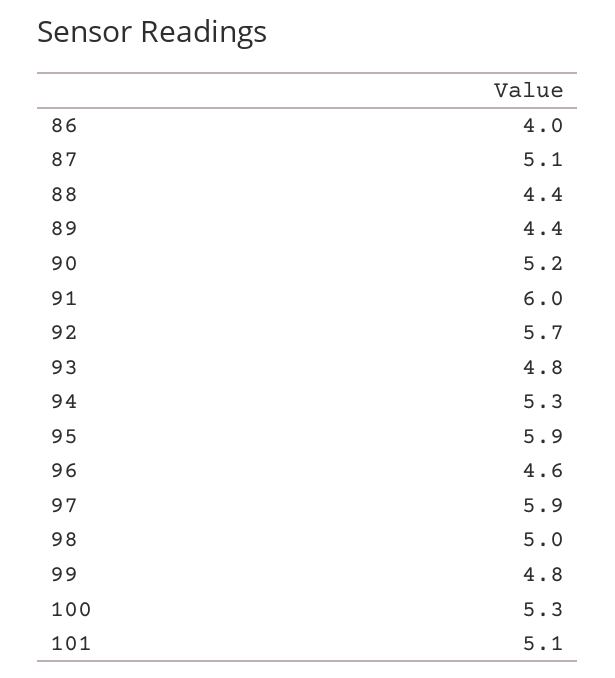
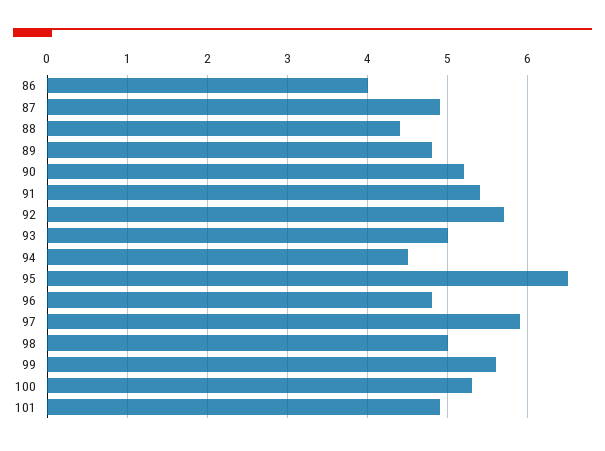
87: 5.1 -> 4.9
89: 4.4 -> 4.8
91: 6 -> 5.4
93: 4.8 -> 5
94: 5.3 -> 4.5
95: 5.9 -> 6.5
96: 4.6 -> 4.8
99: 4.8 -> 5.6
101: 5.1 -> 4.9

